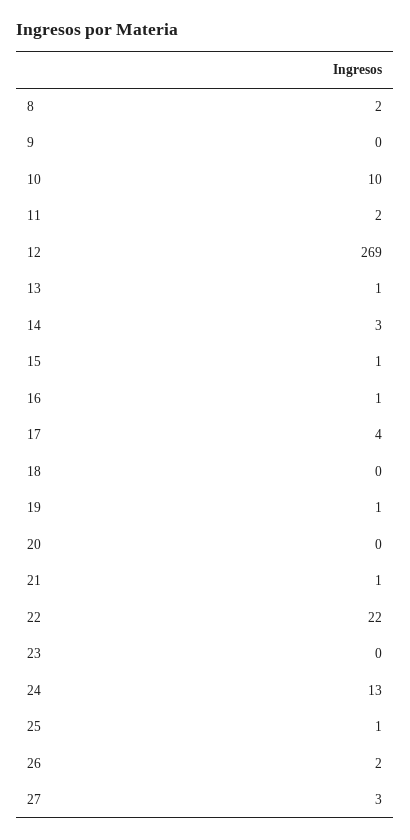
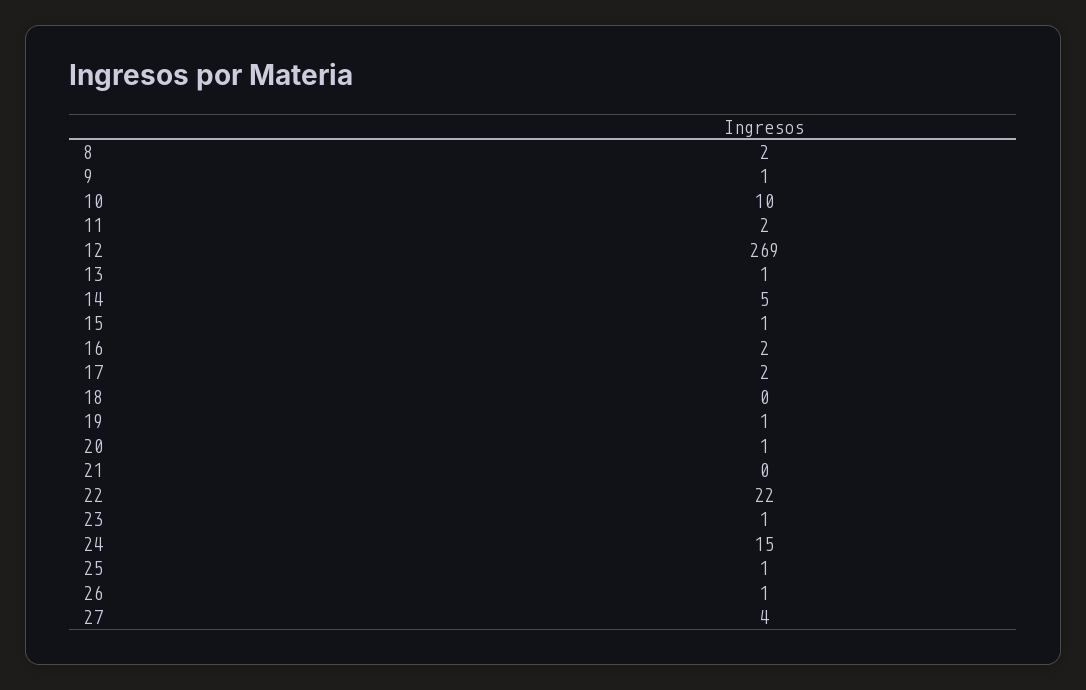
9: 0 -> 1
14: 3 -> 5
16: 1 -> 2
17: 4 -> 2
20: 0 -> 1
21: 1 -> 0
23: 0 -> 1
24: 13 -> 15
26: 2 -> 1
27: 3 -> 4

